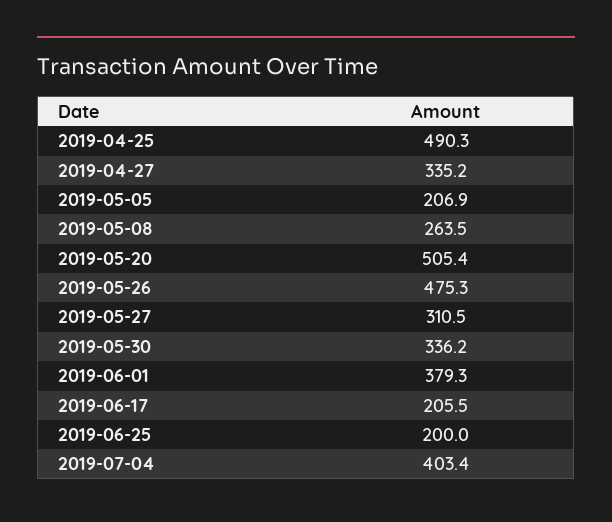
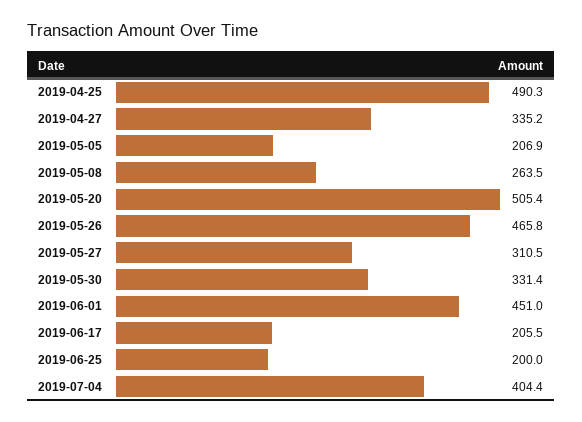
2019-05-26: 475.3 -> 465.8
2019-05-30: 336.2 -> 331.4
2019-06-01: 379.3 -> 451
2019-07-04: 403.4 -> 404.4

